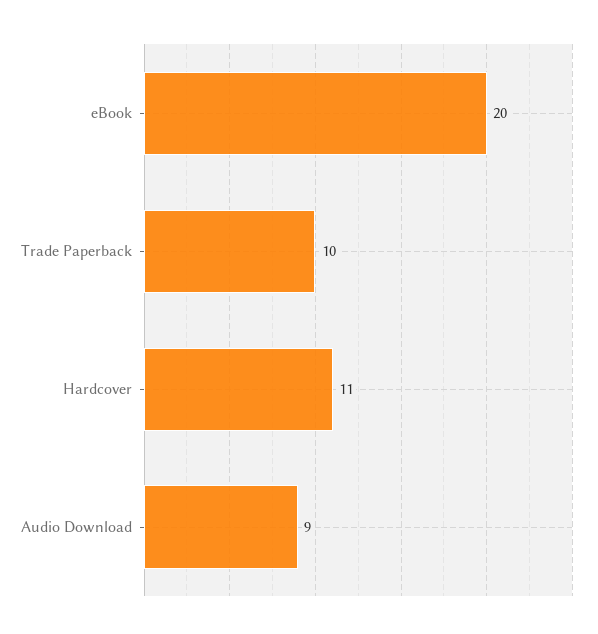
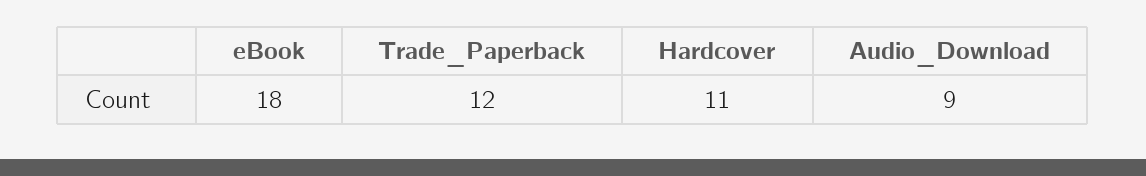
eBook: 20 -> 18
Trade Paperback: 10 -> 12

